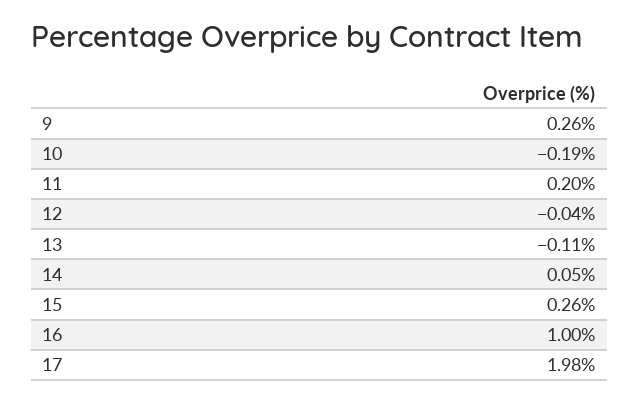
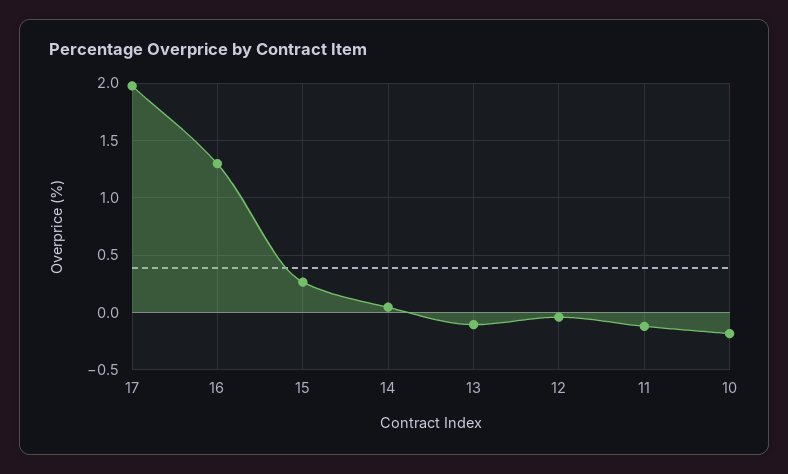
9: 0.26 -> none
11: 0.2 -> -0.1
16: 1 -> 1.3

